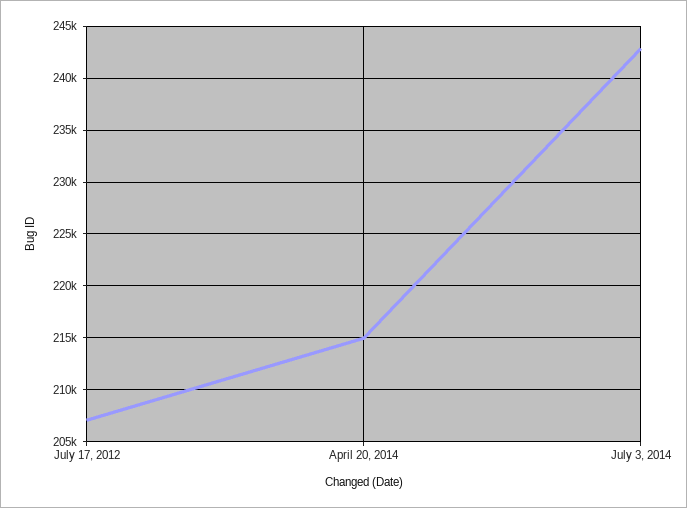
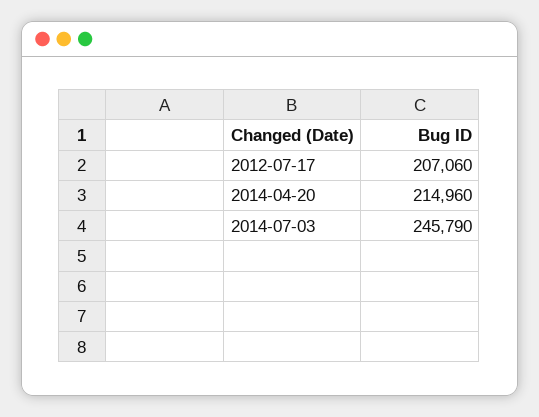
July 3, 2014: 243000 -> 245790

